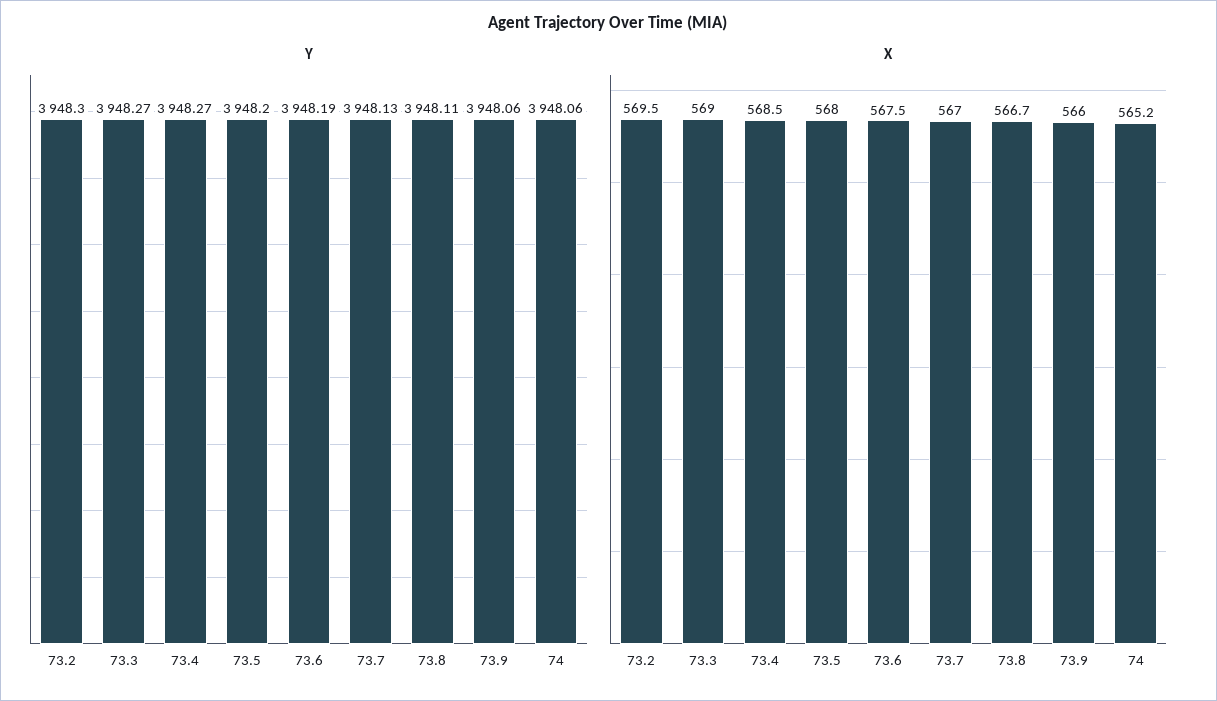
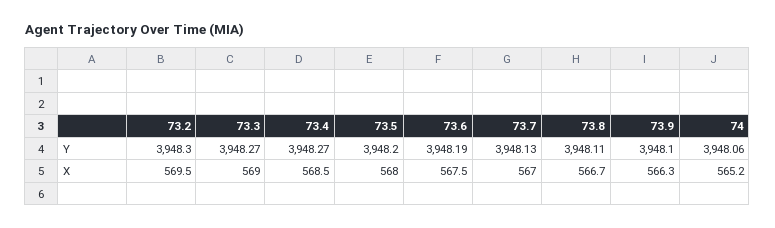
Y, 73.9: 3948.06 -> 3948.1
X, 73.9: 566 -> 566.3

